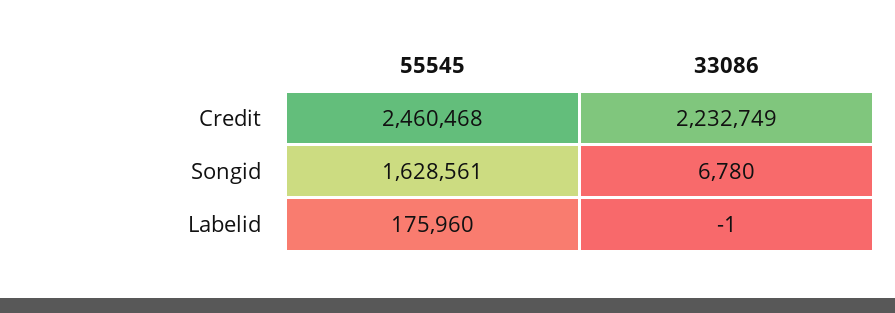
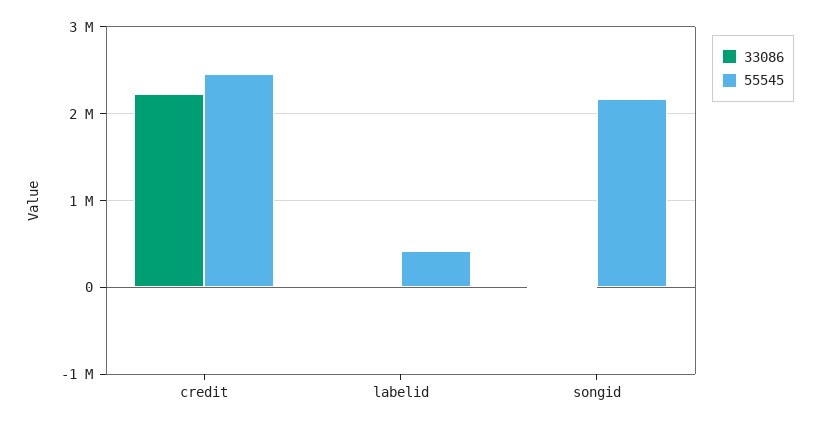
55545, Songid: 1628561 -> 2200000
55545, Labelid: 175960 -> 400000

